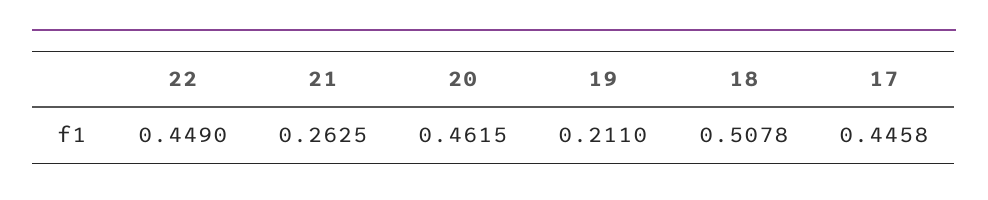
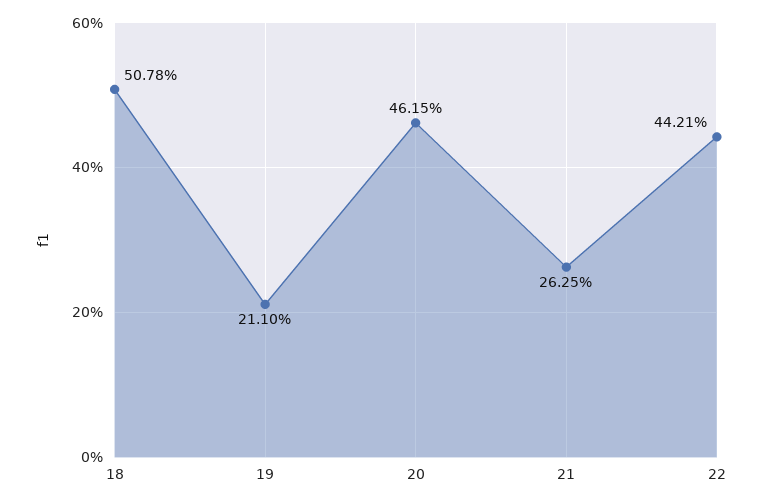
22: 0.449 -> 0.4421
17: 0.4458 -> none

